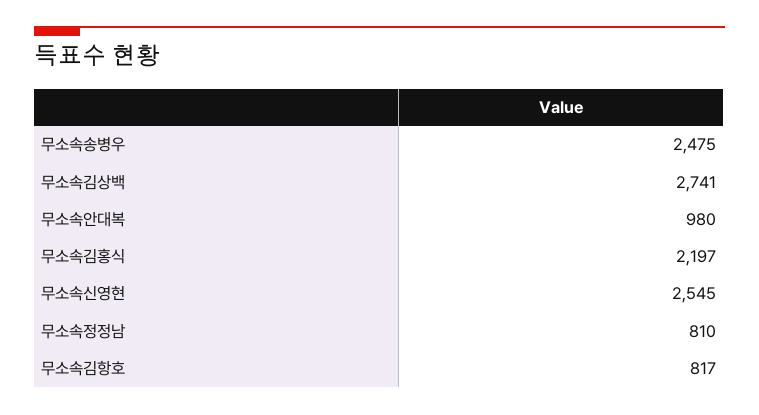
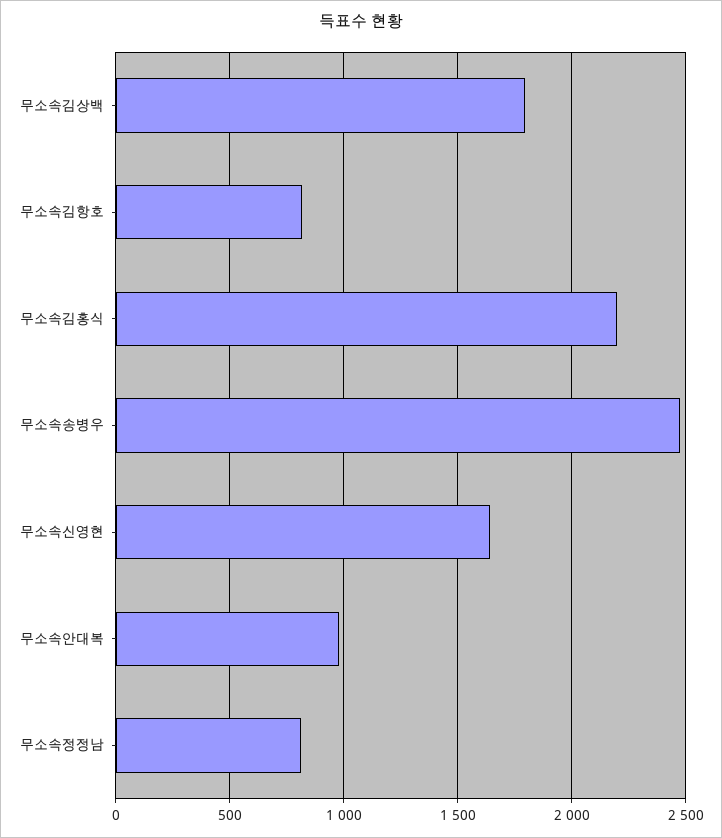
무소속김상백: 2741 -> 1800
무소속신영현: 2545 -> 1650

